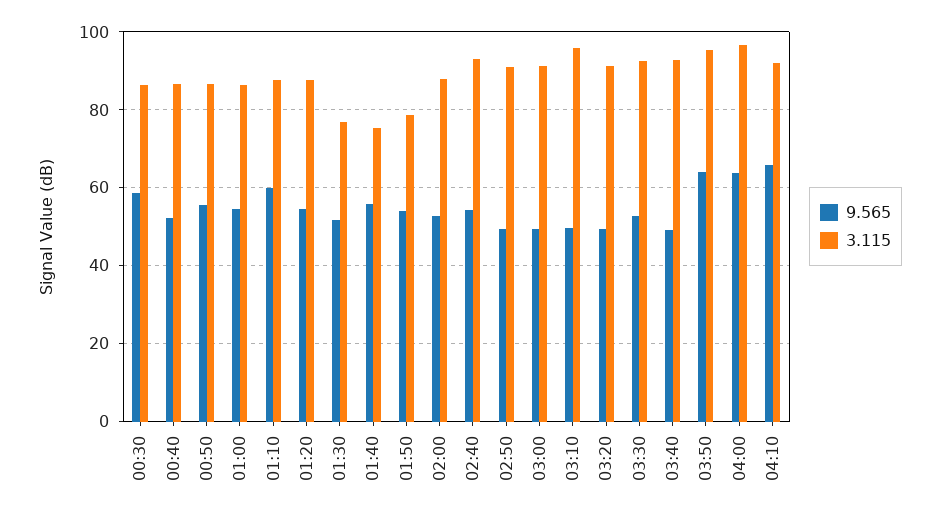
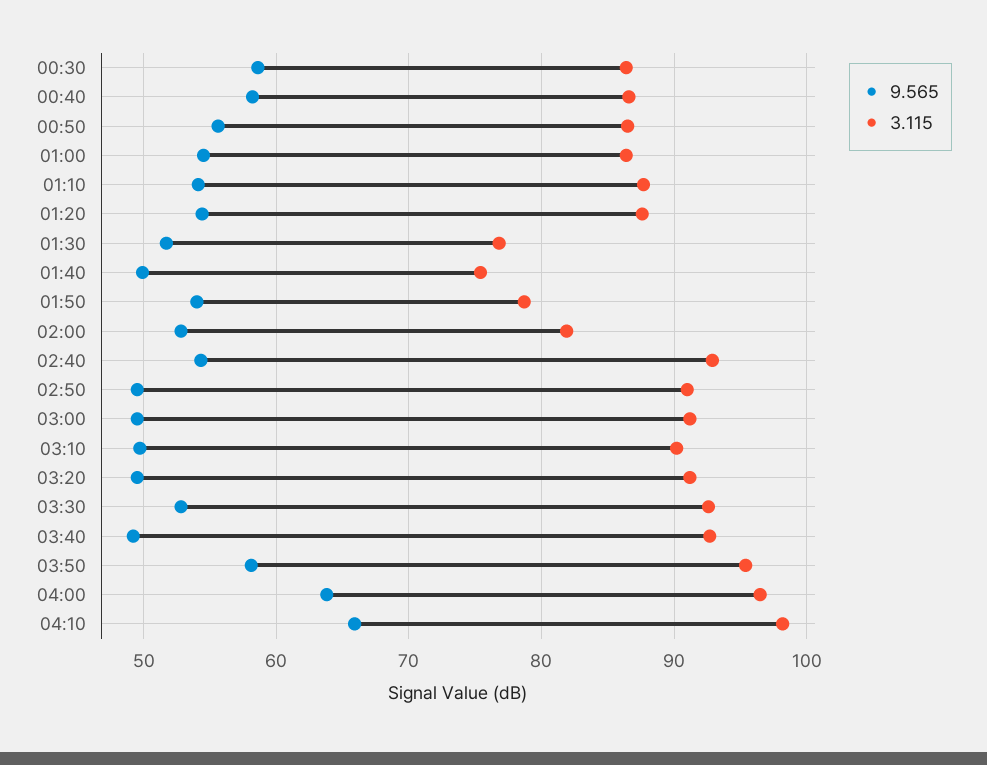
9.565, 00:40: 52 -> 58
9.565, 01:10: 60 -> 54
9.565, 01:40: 56 -> 50
3.115, 02:00: 88 -> 82
3.115, 03:10: 96 -> 90
9.565, 03:50: 64 -> 58
3.115, 04:10: 92 -> 98

